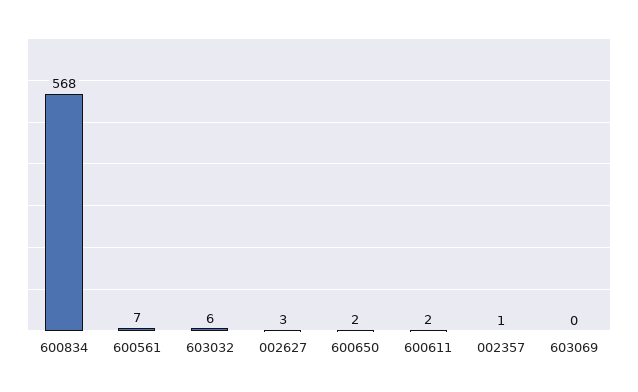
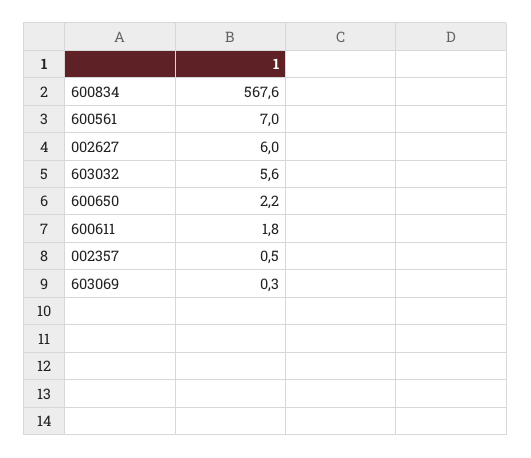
002627: 3 -> 6

